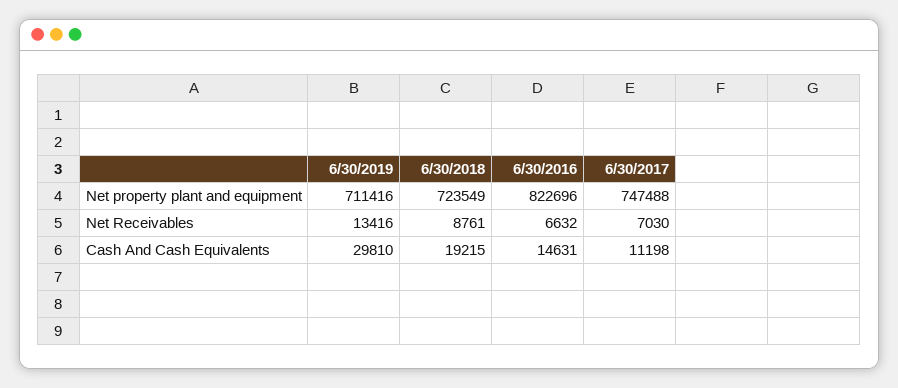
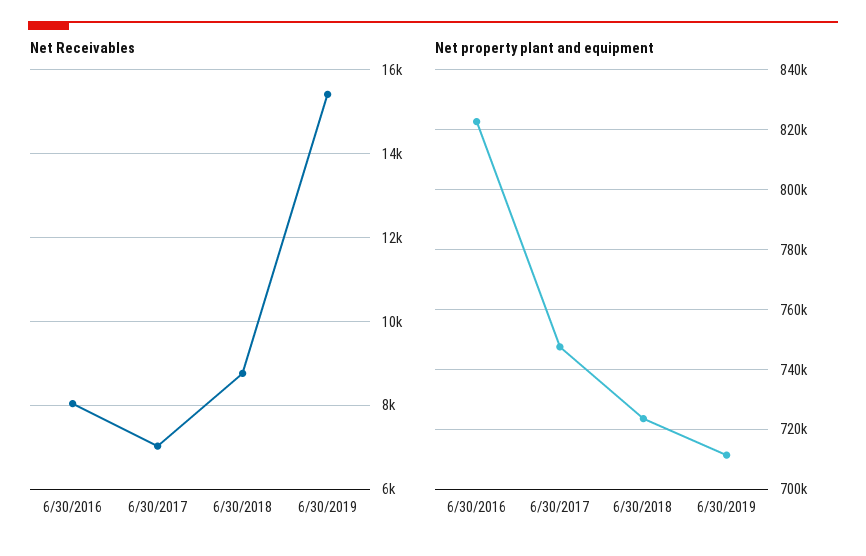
Net Receivables, 6/30/2019: 13416 -> 15400
Net Receivables, 6/30/2016: 6632 -> 8000
Cash And Cash Equivalents, 6/30/2019: 29810 -> none
Cash And Cash Equivalents, 6/30/2018: 19215 -> none
Cash And Cash Equivalents, 6/30/2016: 14631 -> none
Cash And Cash Equivalents, 6/30/2017: 11198 -> none

